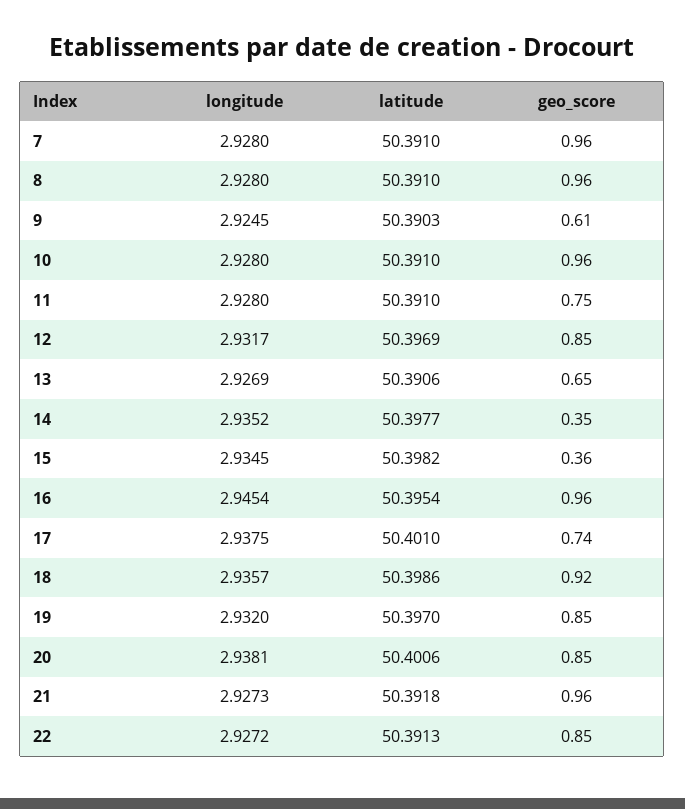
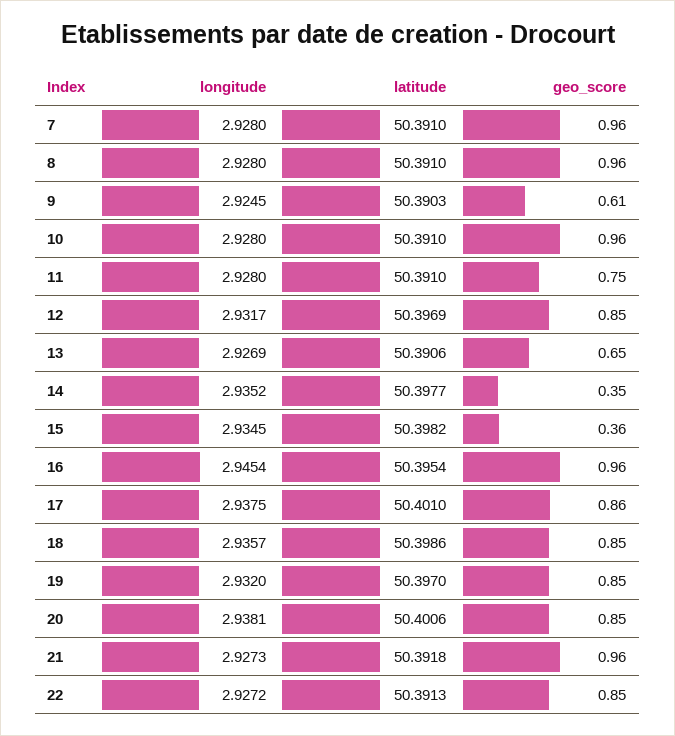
geo_score, 17: 0.74 -> 0.86
geo_score, 18: 0.92 -> 0.85

